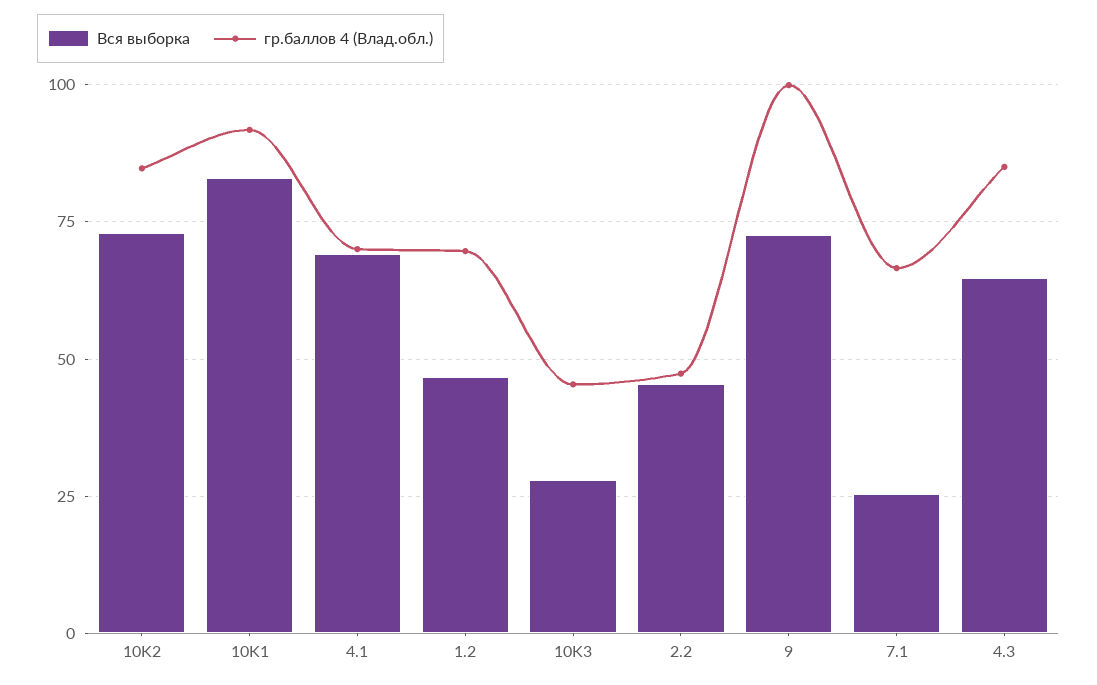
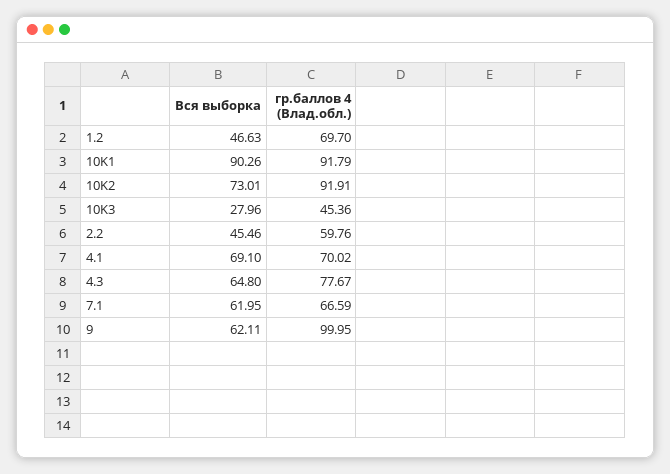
гр.баллов 4 (Влад.обл.), 10K2: 85 -> 91.91
Вся выборка, 10K1: 82.5 -> 90.26
гр.баллов 4 (Влад.обл.), 2.2: 47.5 -> 59.76
Вся выборка, 9: 72.5 -> 62.11
Вся выборка, 7.1: 25 -> 61.95
гр.баллов 4 (Влад.обл.), 4.3: 85 -> 77.67

